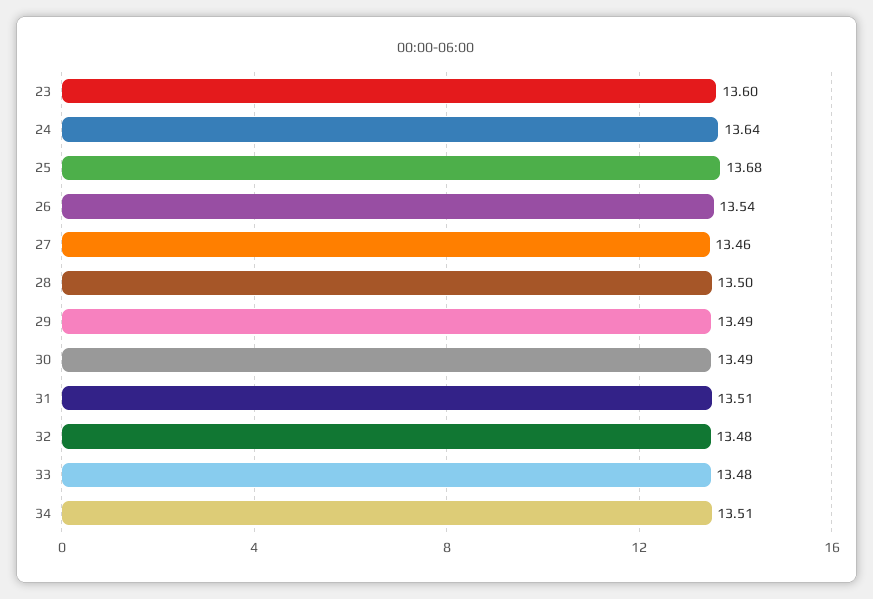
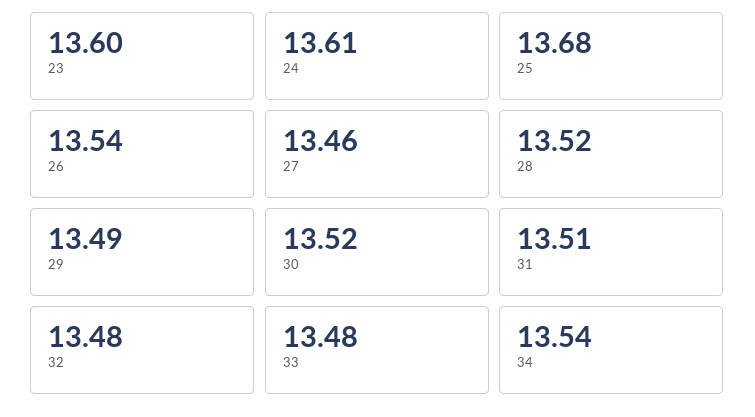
24: 13.64 -> 13.61
28: 13.5 -> 13.52
30: 13.49 -> 13.52
34: 13.51 -> 13.54

